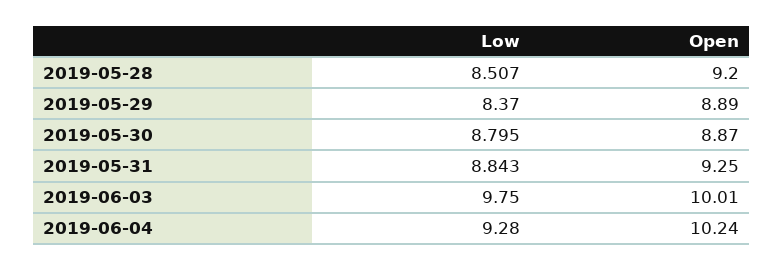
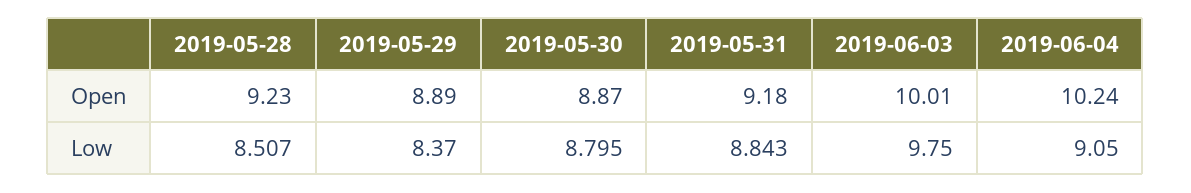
Open, 2019-05-28: 9.2 -> 9.23
Open, 2019-05-31: 9.25 -> 9.18
Low, 2019-06-04: 9.28 -> 9.05

